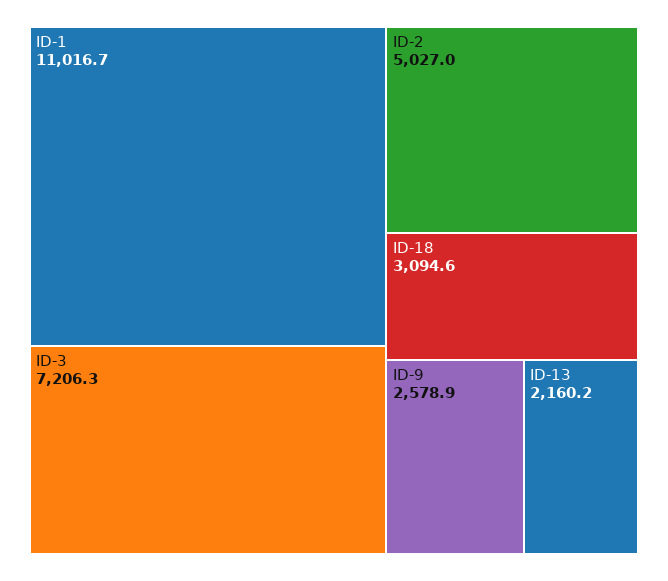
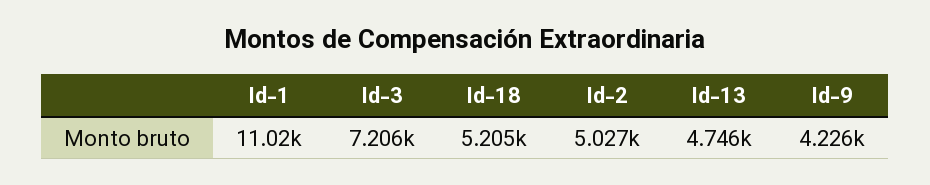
ID-18: 3094.6 -> 5205
ID-9: 2578.9 -> 4226
ID-13: 2160.2 -> 4746

